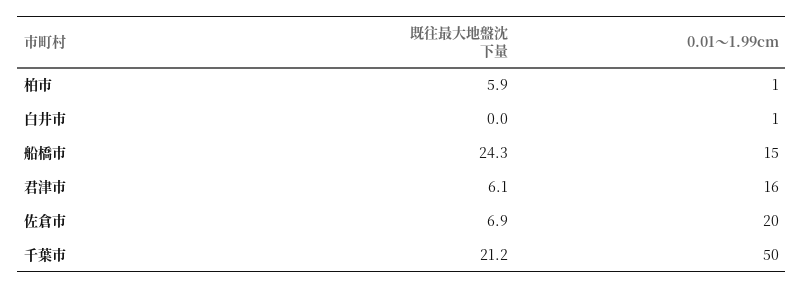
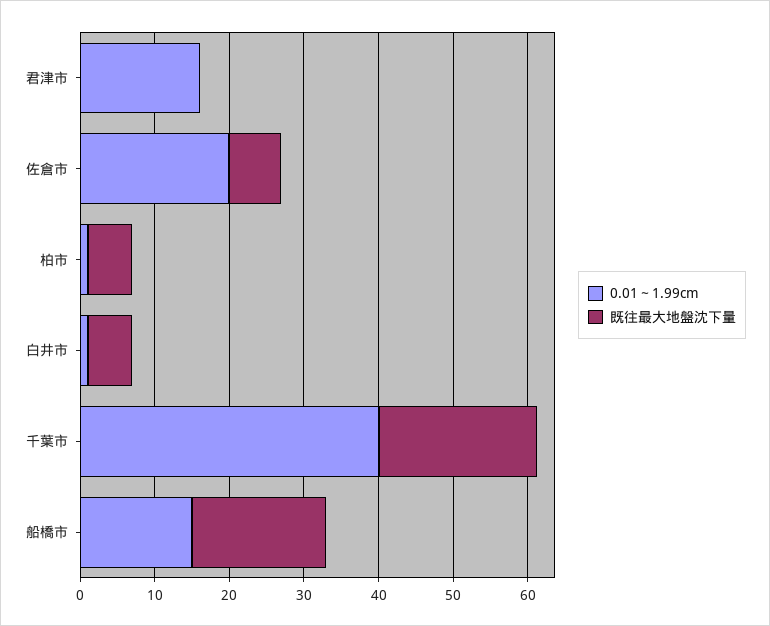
既往最大地盤沈下量, 白井市: 0 -> 6
既往最大地盤沈下量, 船橋市: 24.3 -> 18
既往最大地盤沈下量, 君津市: 6.1 -> 0
0.01～1.99cm, 千葉市: 50 -> 40

